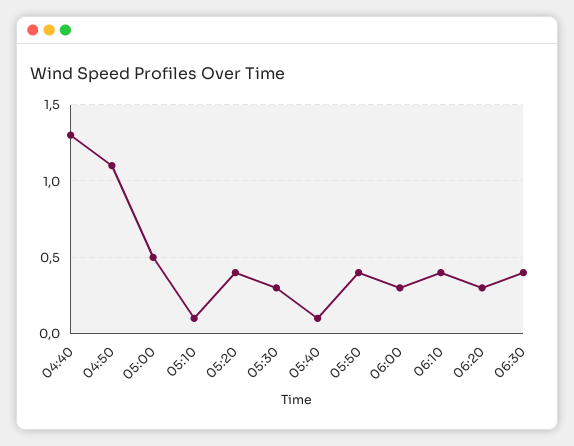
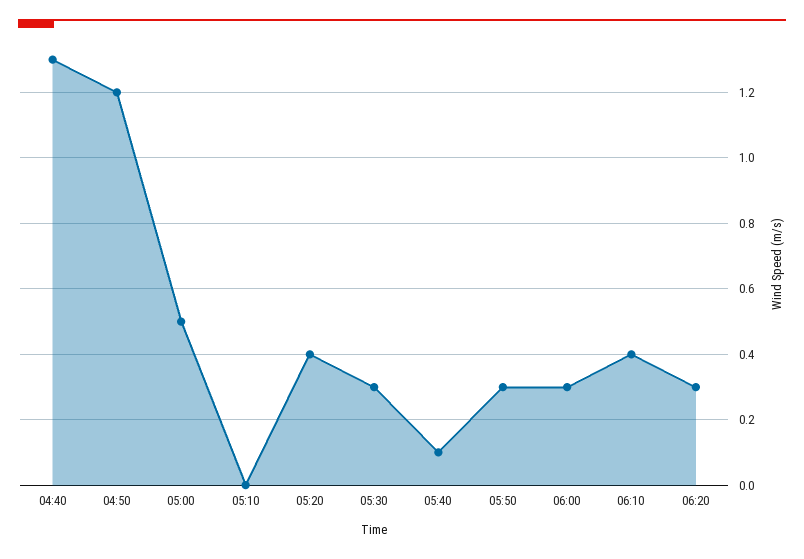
04:50: 1.1 -> 1.2
05:10: 0.1 -> 0
05:50: 0.4 -> 0.3
06:30: 0.4 -> none

